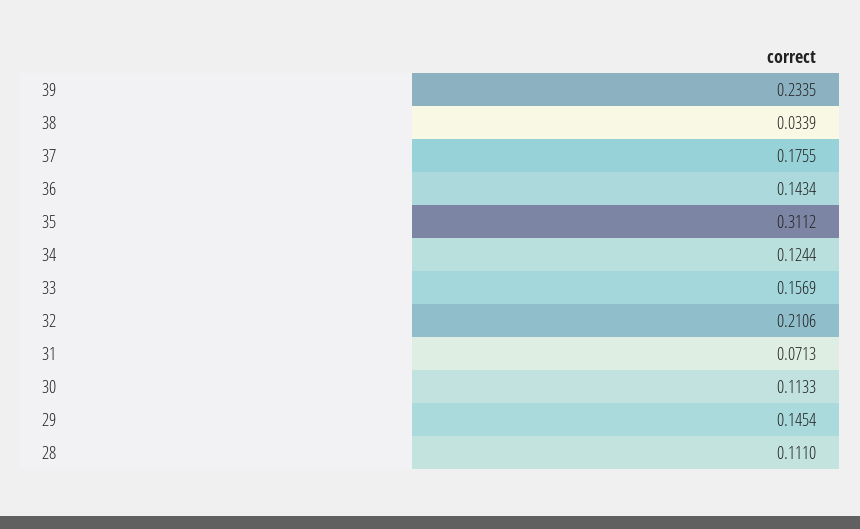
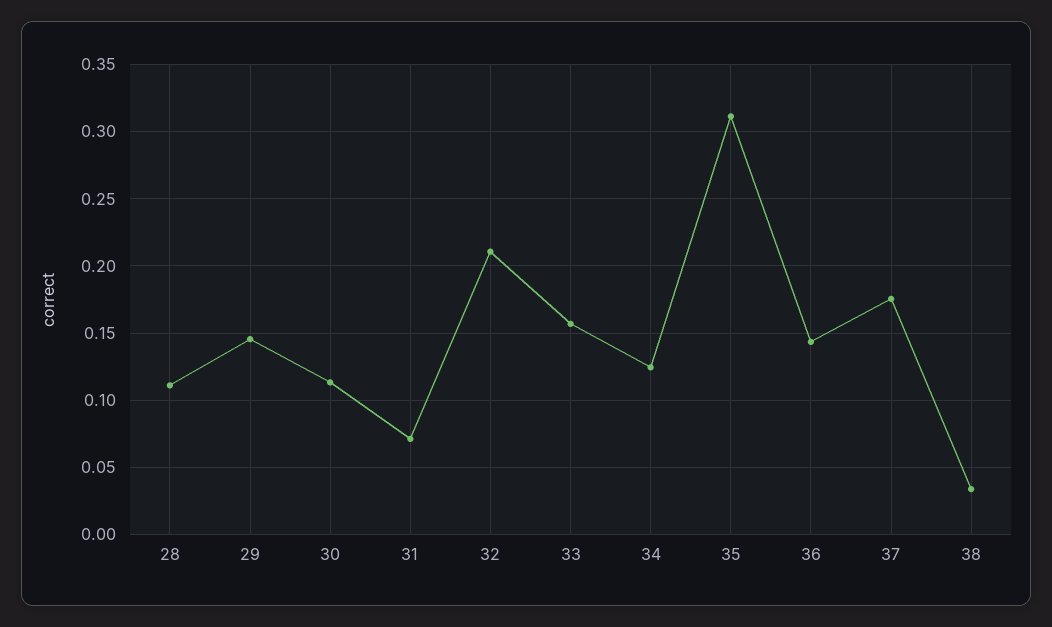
39: 0.2335 -> none

